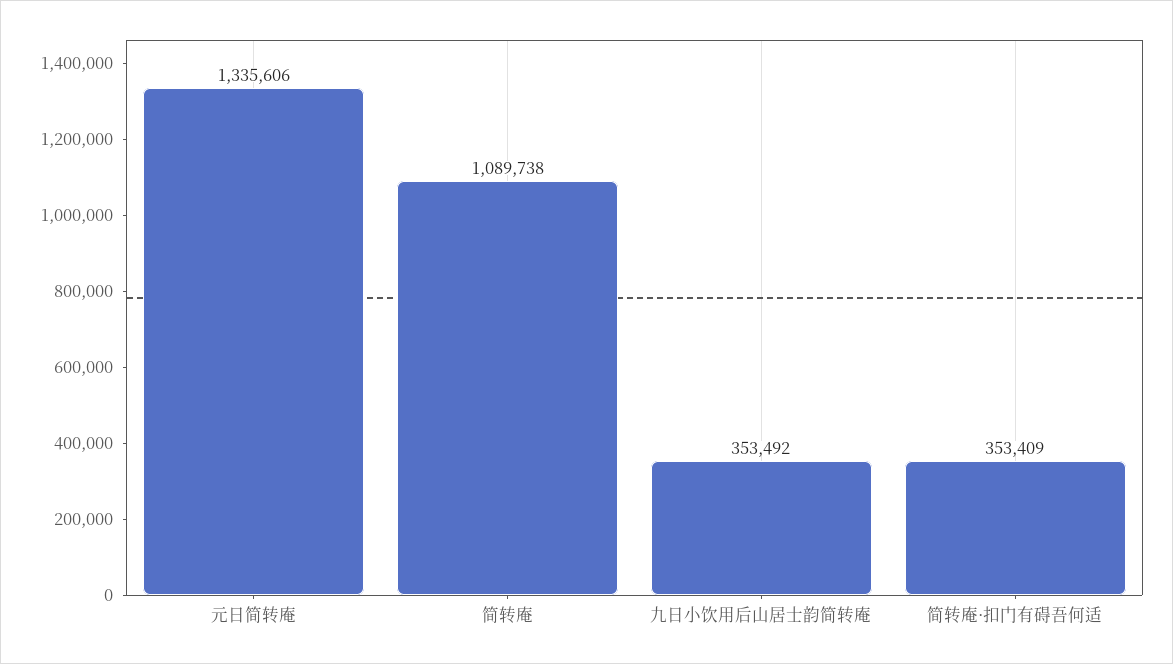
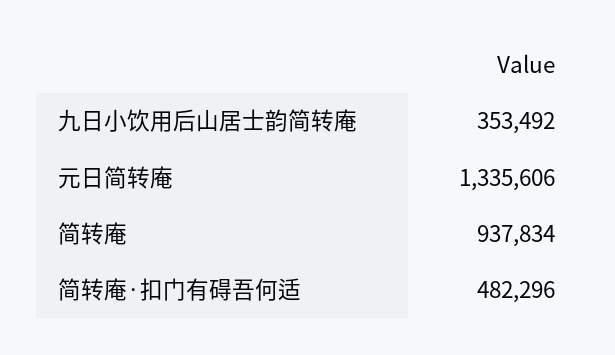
简转庵: 1089738 -> 937834
简转庵·扣门有碍吾何适: 353409 -> 482296

